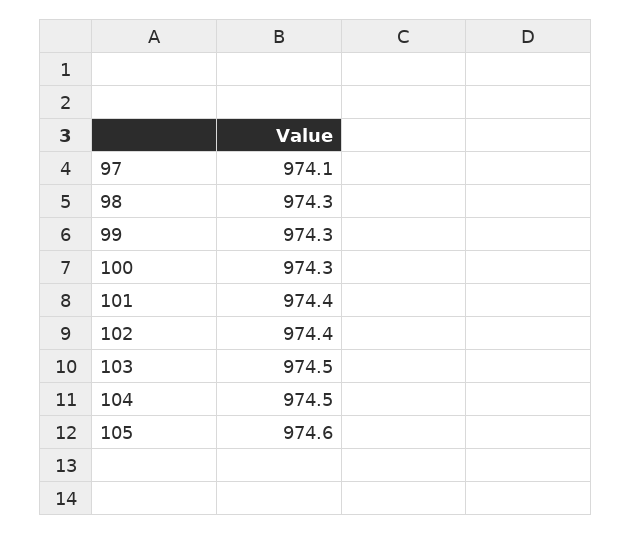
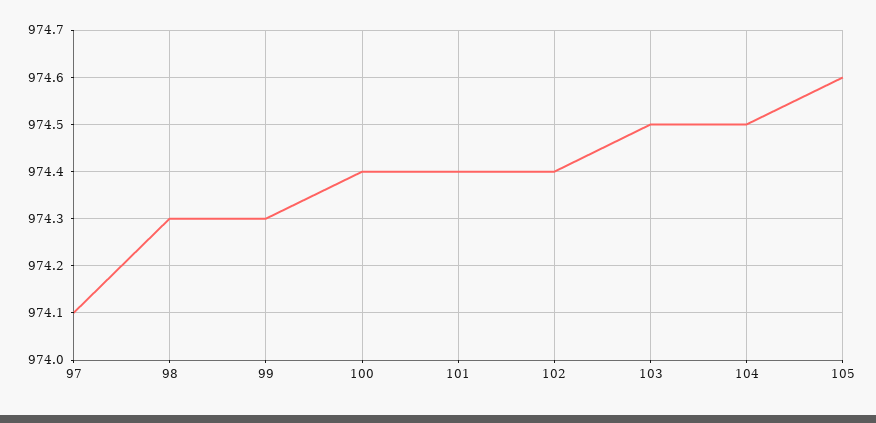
100: 974.3 -> 974.4

